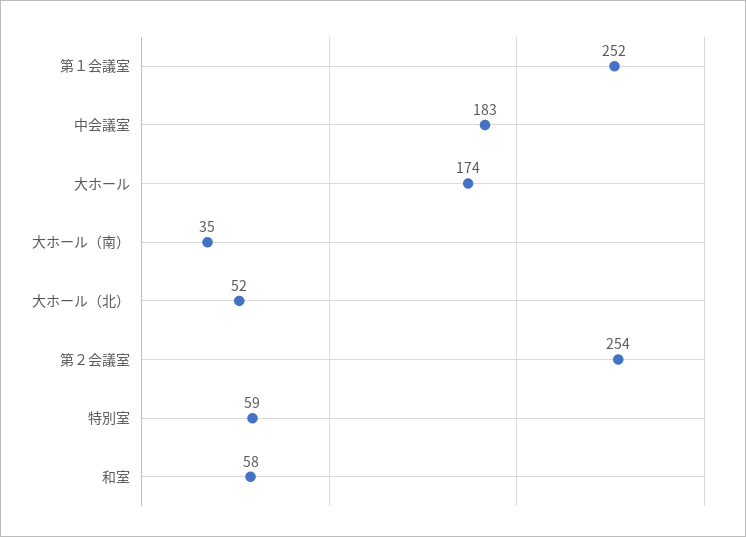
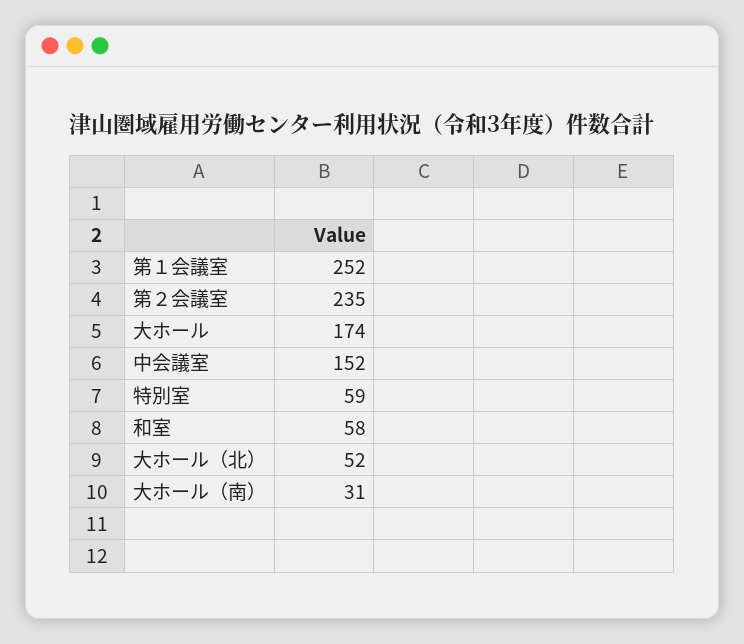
中会議室: 183 -> 152
大ホール（南）: 35 -> 31
第２会議室: 254 -> 235

